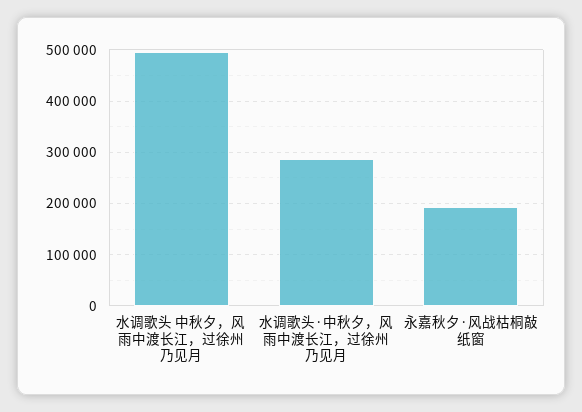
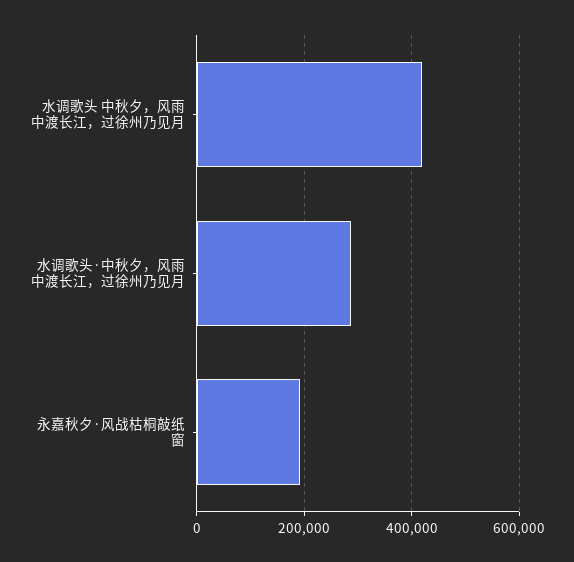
水调歌头 中秋夕，风雨中渡长江，过徐州乃见月: 500000 -> 420000

